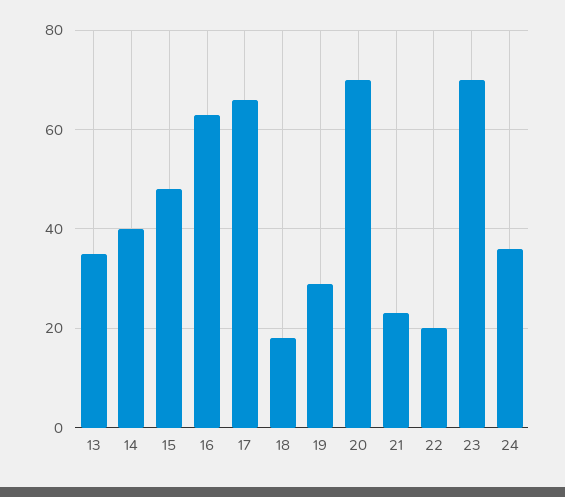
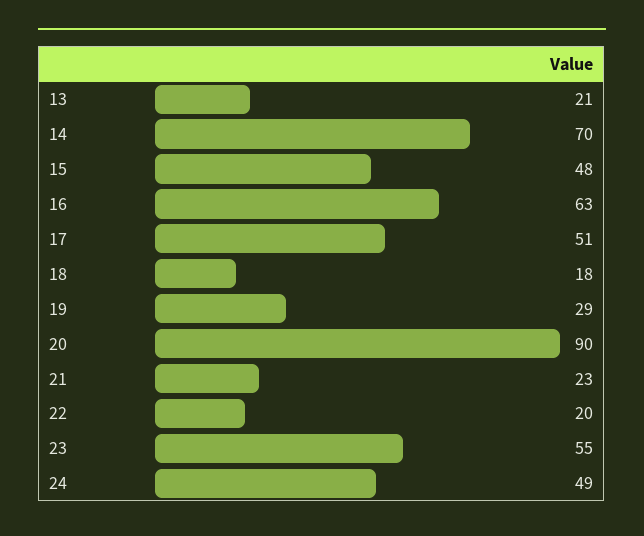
13: 35 -> 21
14: 40 -> 70
17: 65 -> 51
20: 70 -> 90
23: 70 -> 55
24: 35 -> 49

